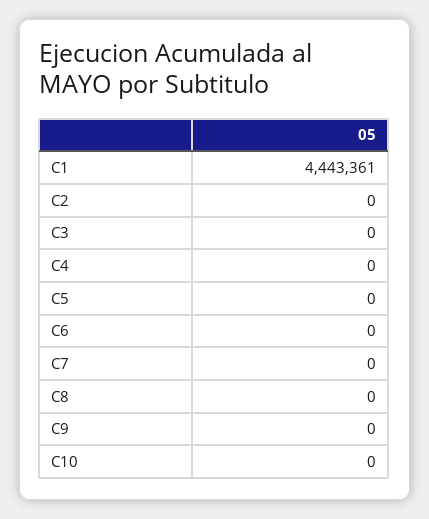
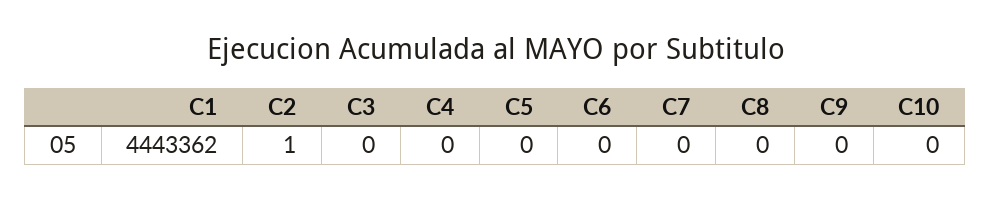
C1: 4443361 -> 4443362
C2: 0 -> 1

